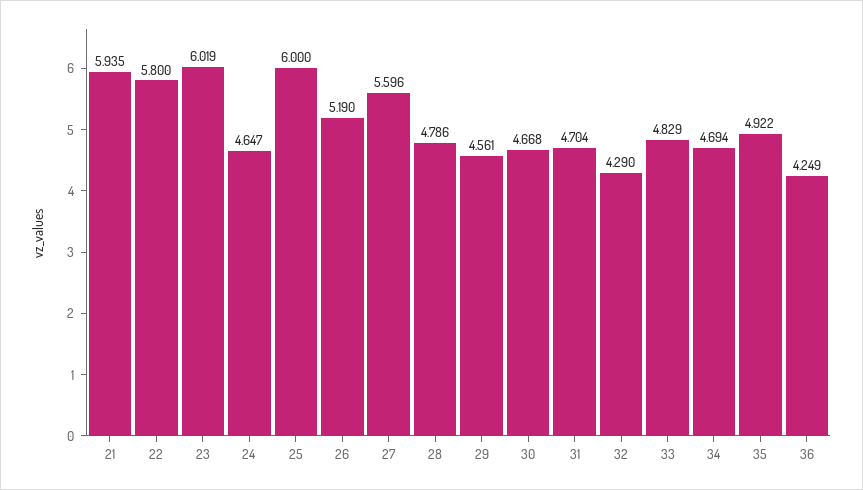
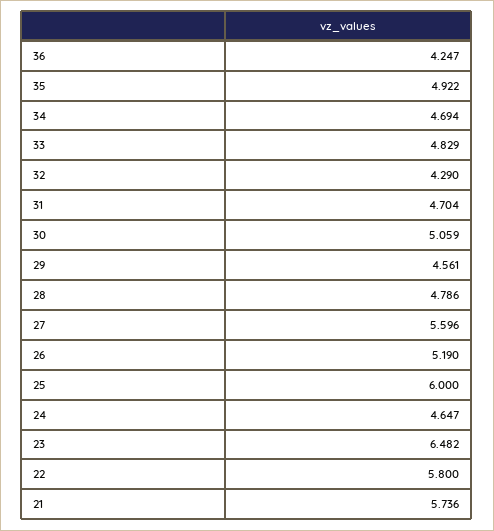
21: 5.935 -> 5.736
23: 6.019 -> 6.482
30: 4.668 -> 5.059
36: 4.249 -> 4.247

